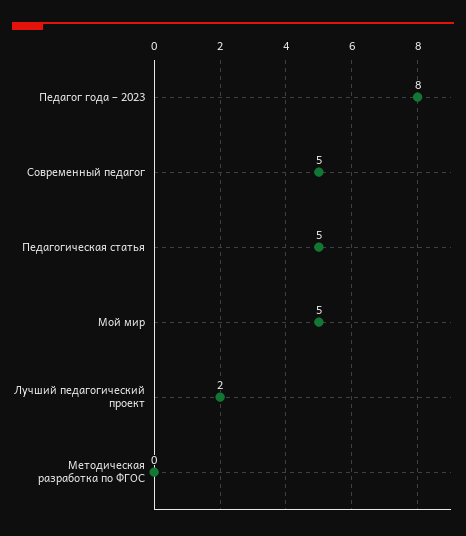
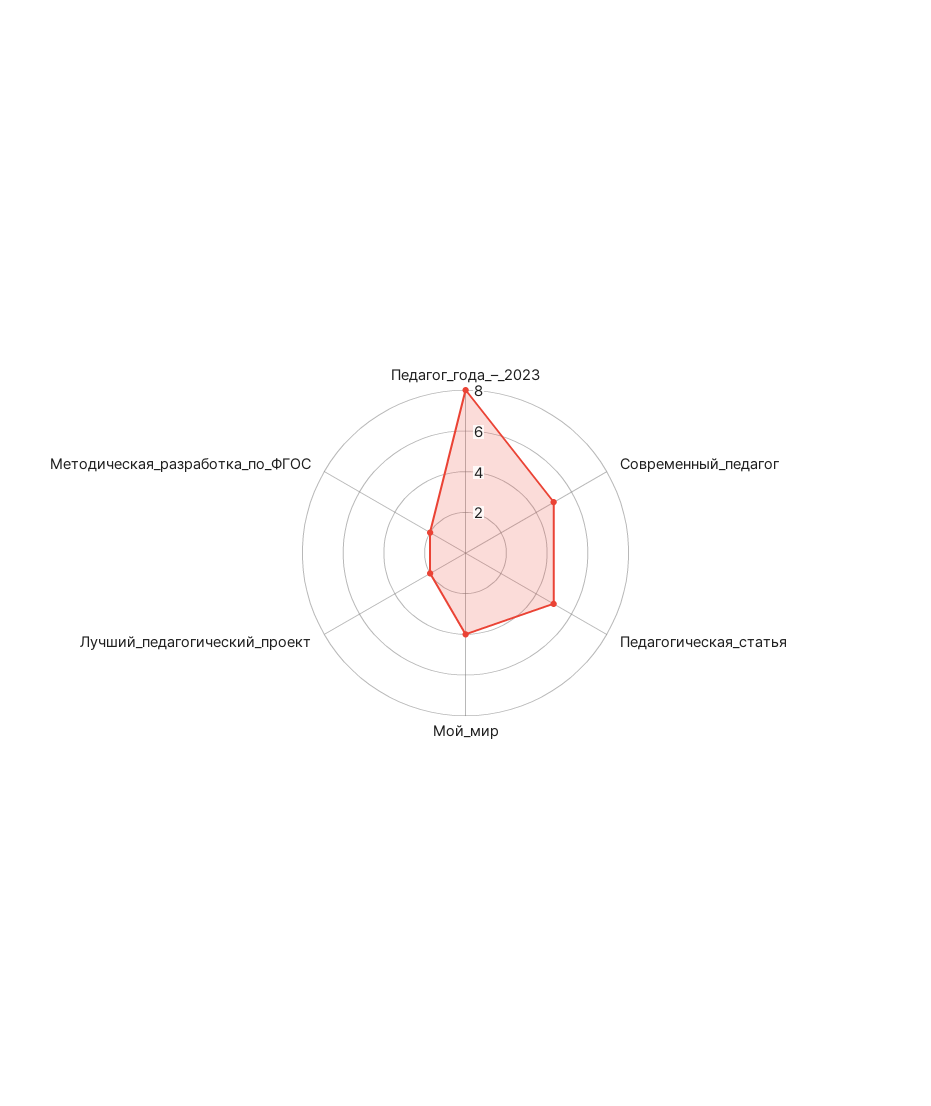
Мой мир: 5 -> 4
Методическая разработка по ФГОС: 0 -> 2

